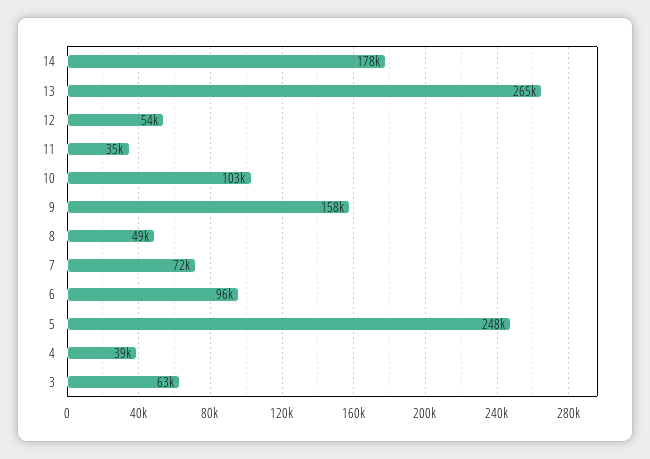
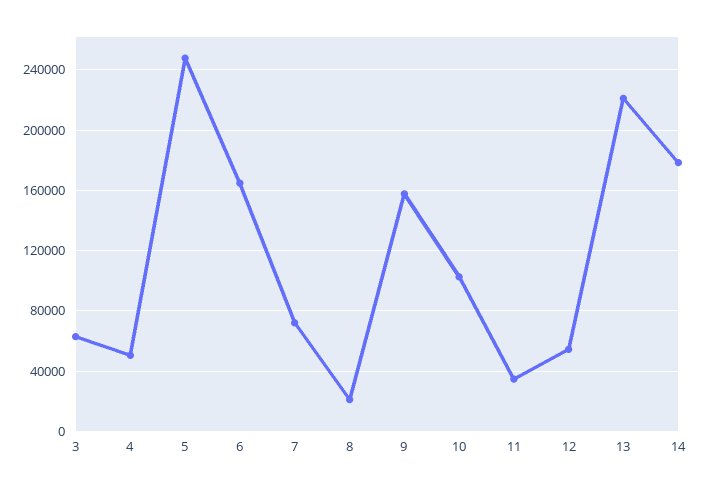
13: 265000 -> 220000
8: 49000 -> 20000
6: 96000 -> 165000
4: 39000 -> 50000

